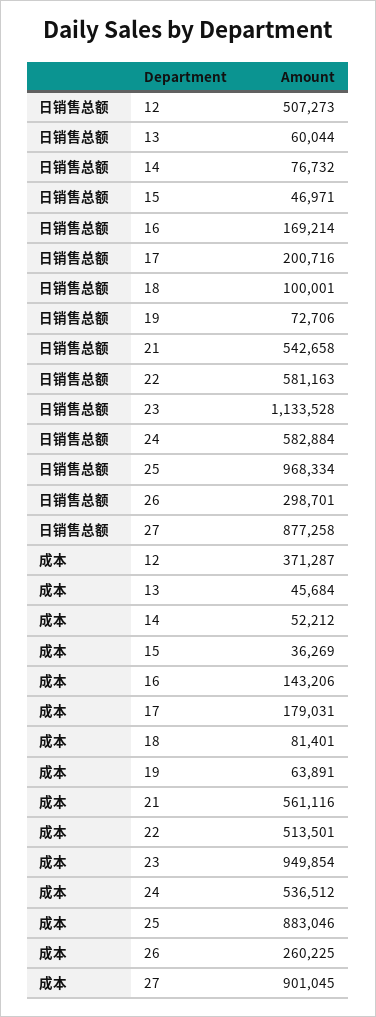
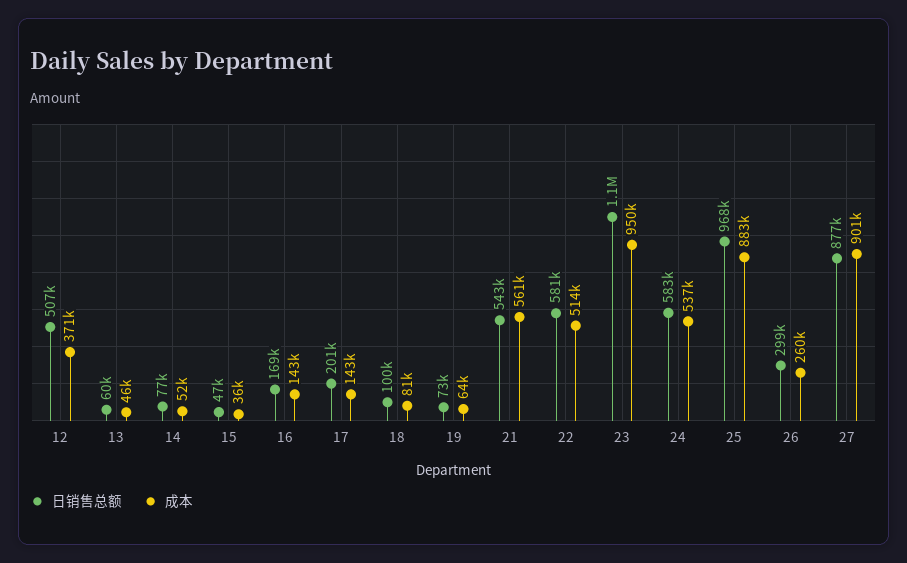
成本, 17: 179031 -> 143000

